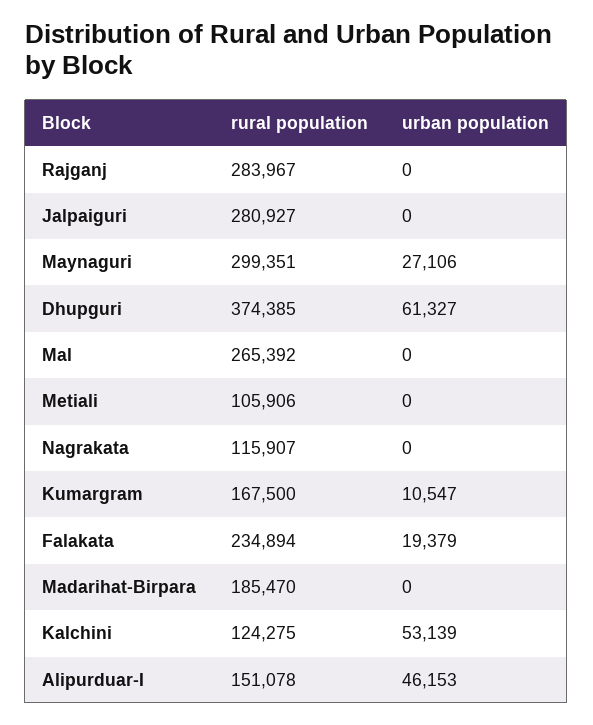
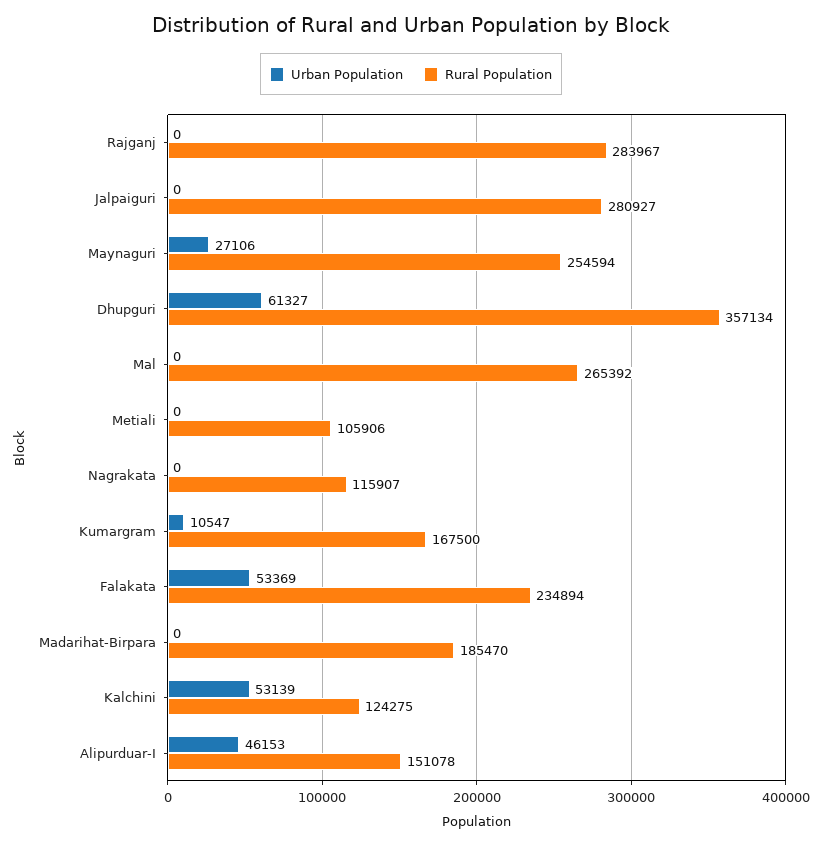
rural population, Maynaguri: 299351 -> 254594
rural population, Dhupguri: 374385 -> 357134
urban population, Falakata: 19379 -> 53369

